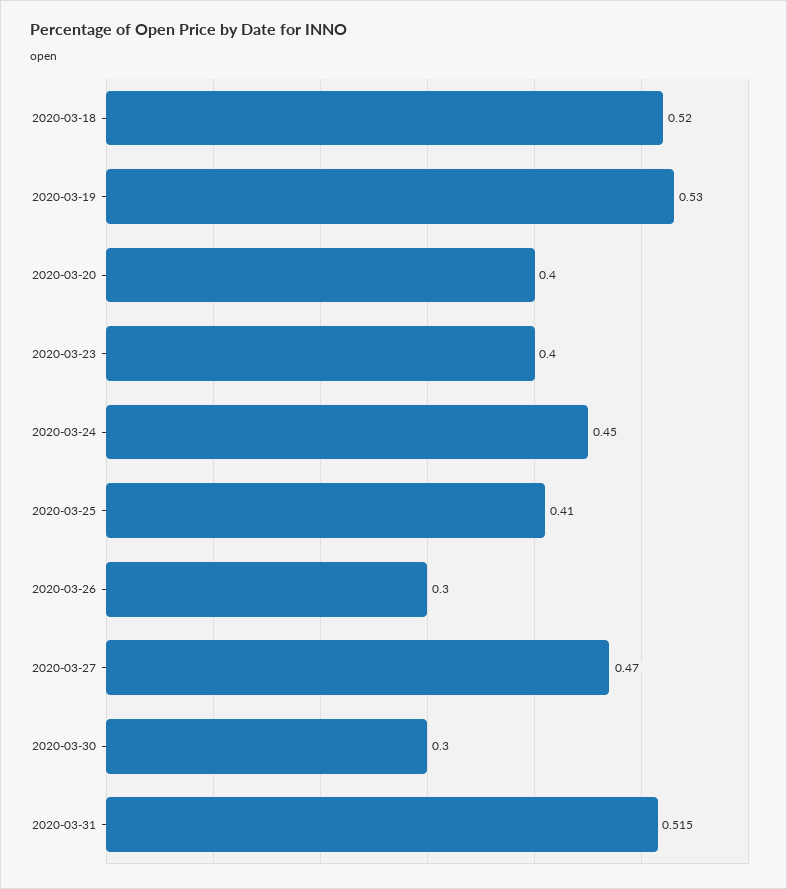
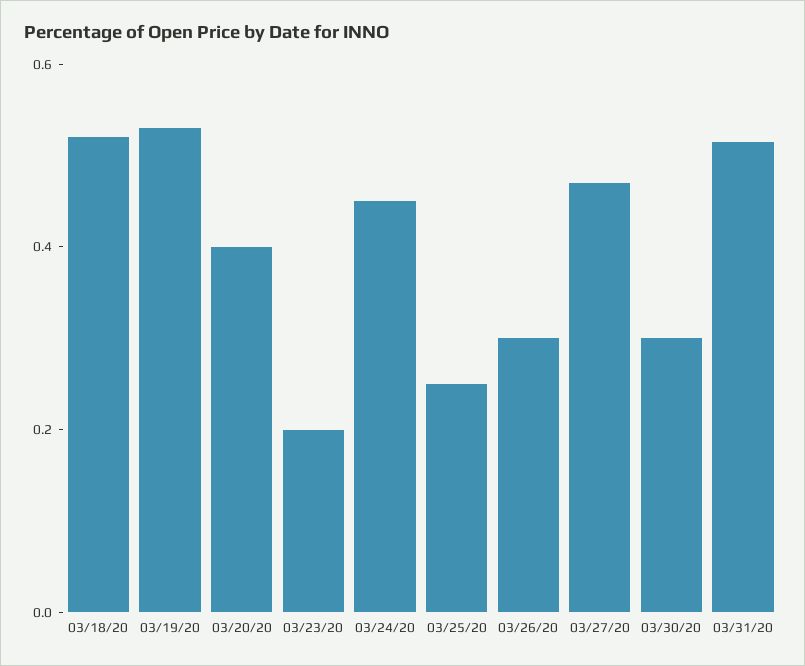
2020-03-23: 0.4 -> 0.2
2020-03-25: 0.41 -> 0.25

